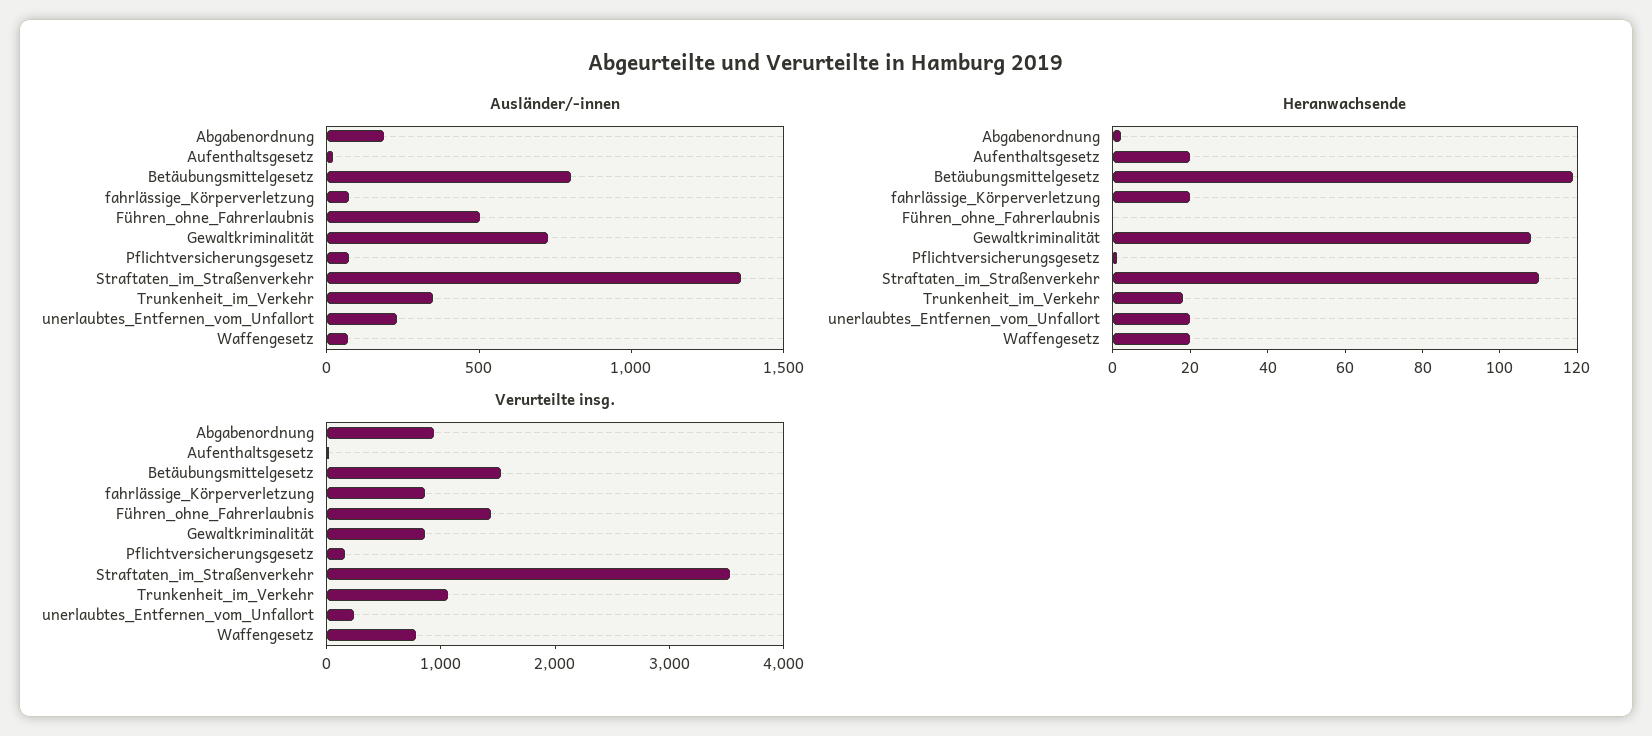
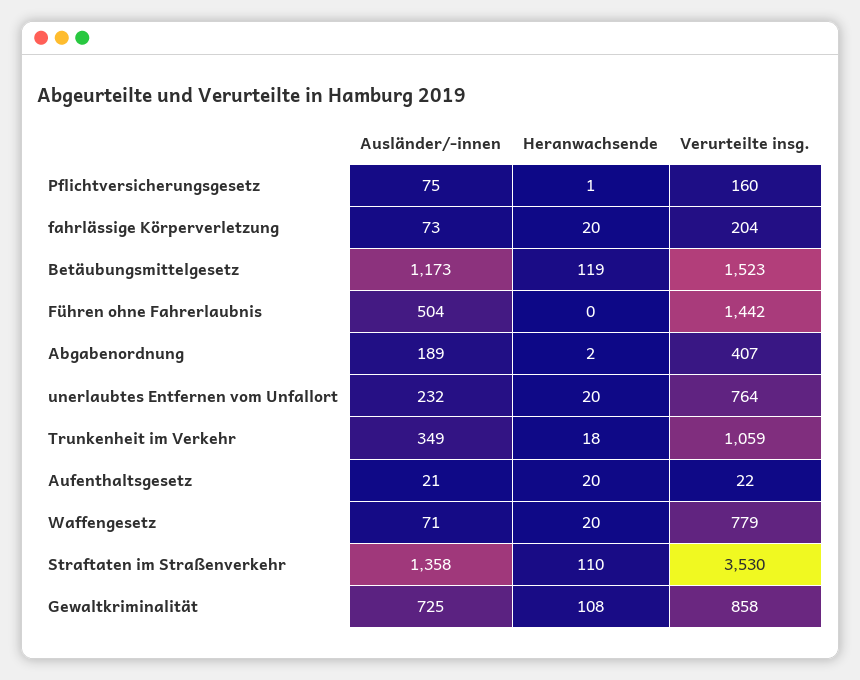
Ausländer/-innen, Betäubungsmittelgesetz: 800 -> 1173
Verurteilte insg., Abgabenordnung: 1000 -> 407
Verurteilte insg., fahrlässige_Körperverletzung: 800 -> 204
Verurteilte insg., unerlaubtes_Entfernen_vom_Unfallort: 200 -> 764

